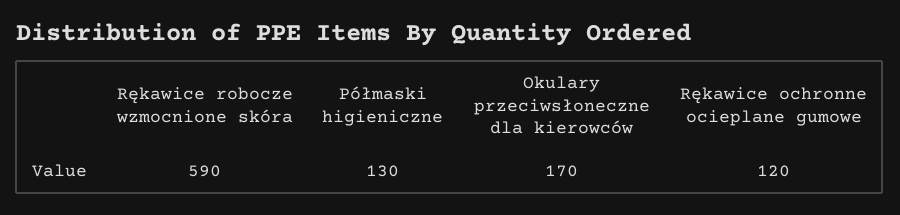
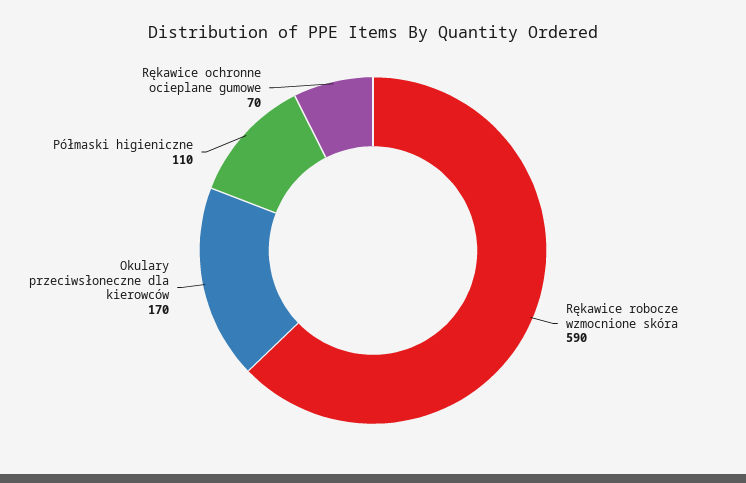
Półmaski higieniczne: 130 -> 110
Rękawice ochronne ocieplane gumowe: 120 -> 70

